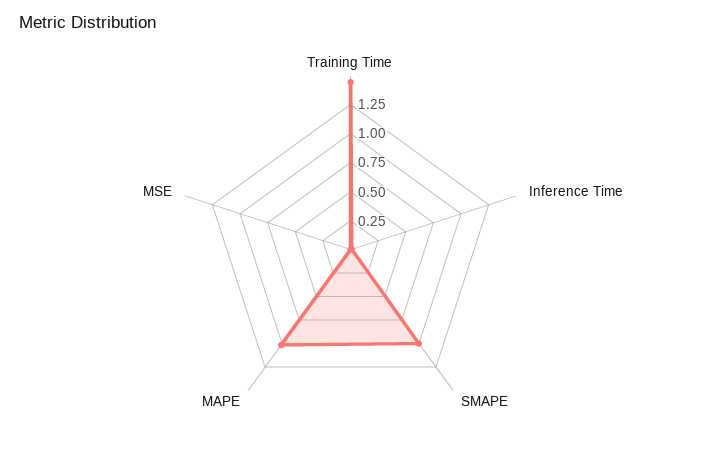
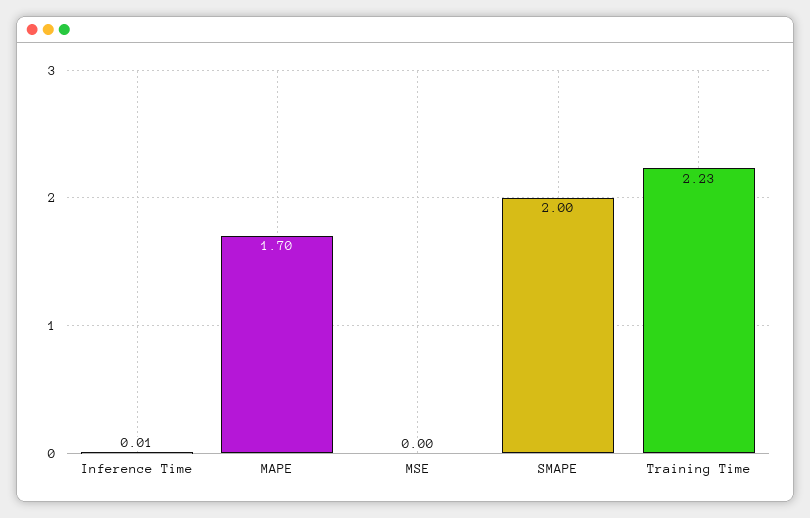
Training Time: 1.5 -> 2.23
SMAPE: 1 -> 2
MAPE: 1 -> 1.7

